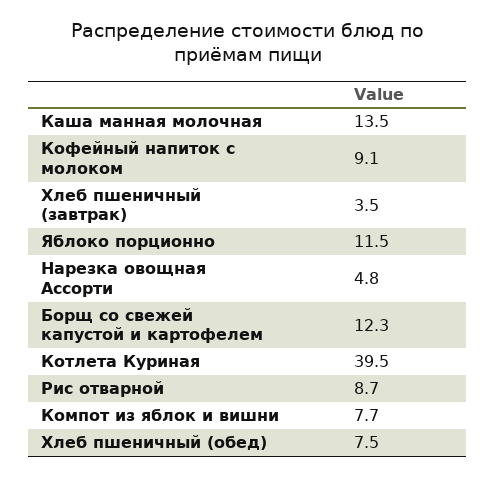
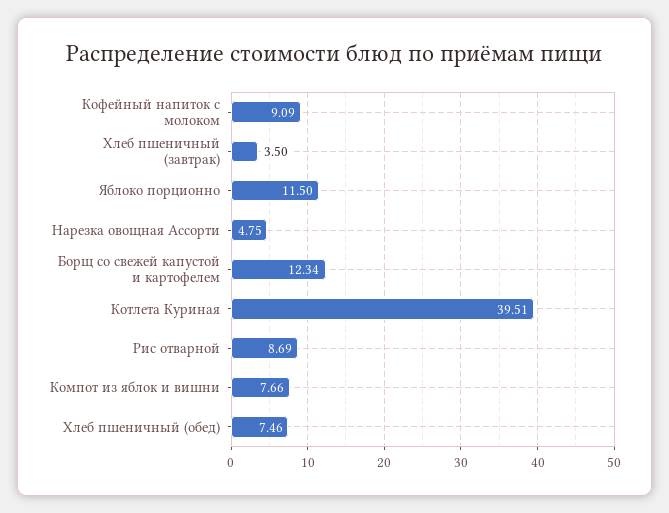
Каша манная молочная: 13.5 -> none

